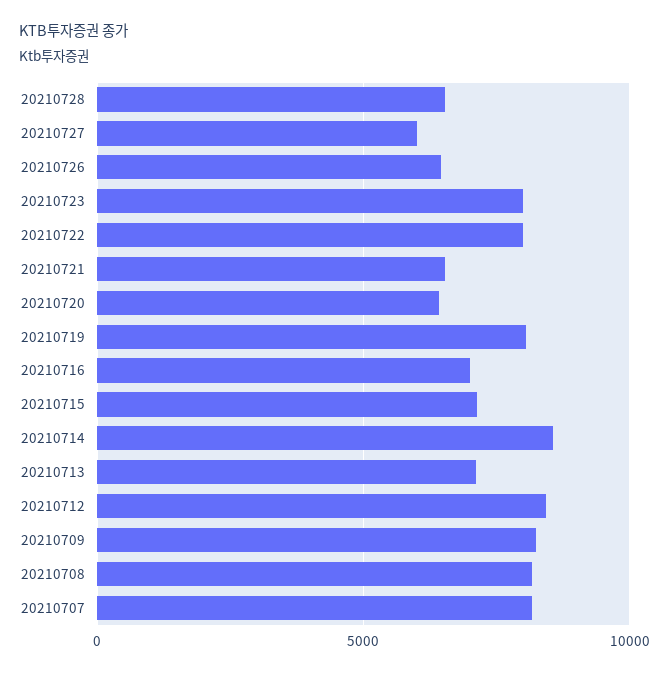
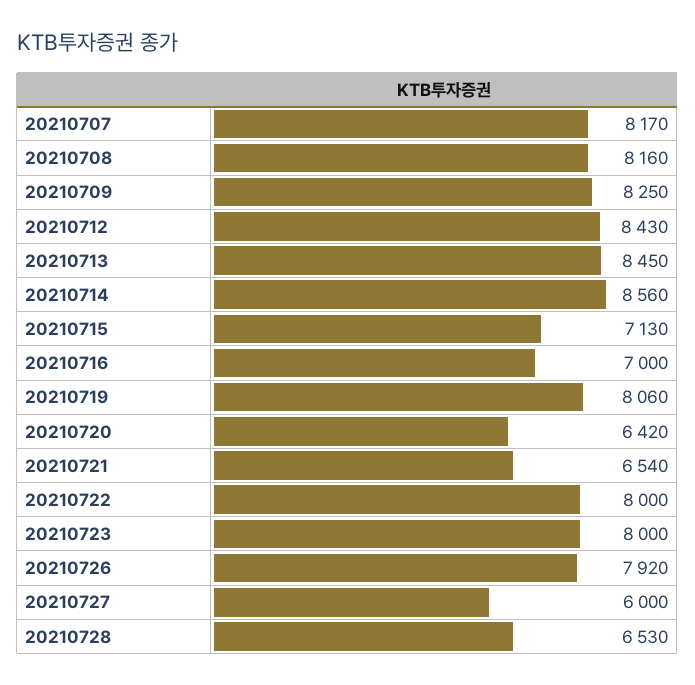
20210726: 6500 -> 7920
20210713: 7000 -> 8450

